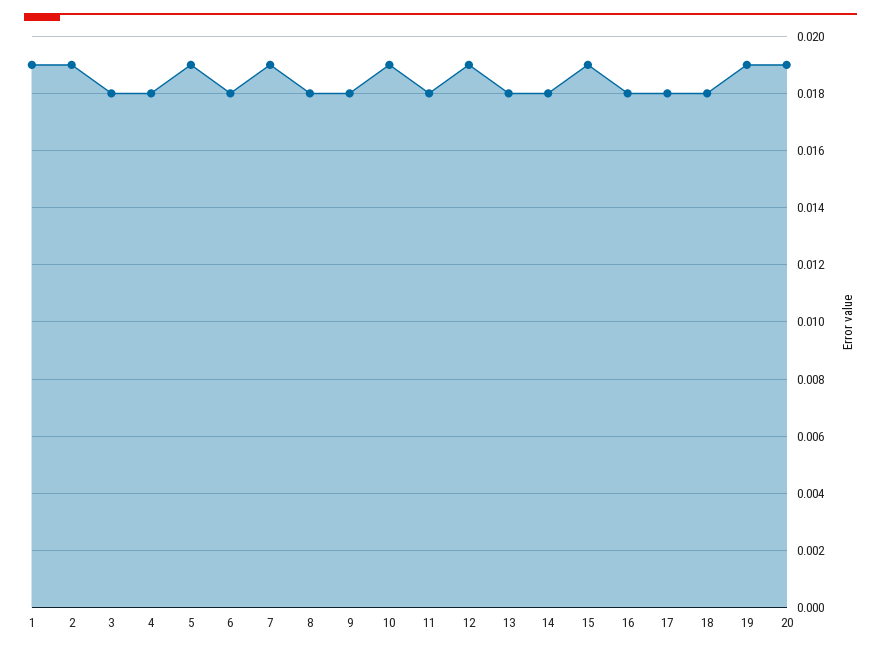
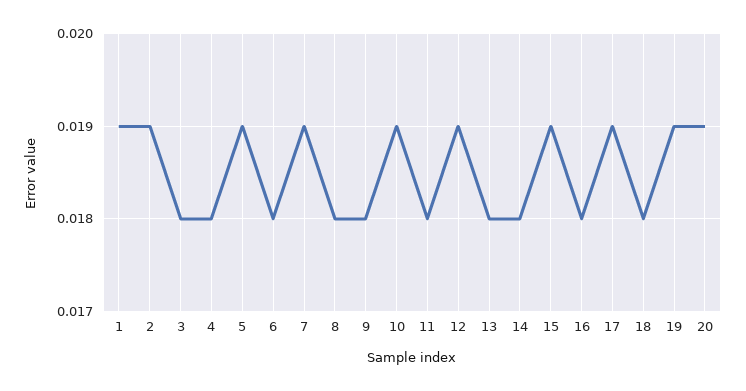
17: 0.018 -> 0.019

